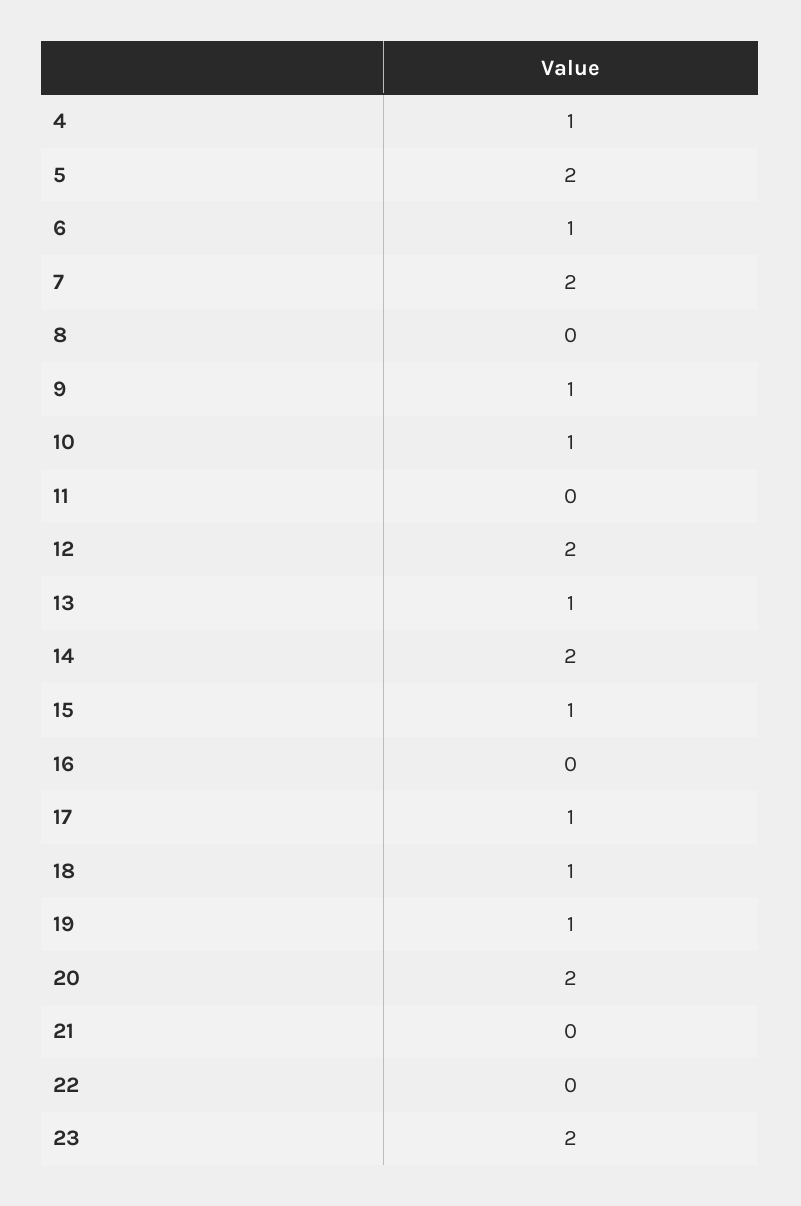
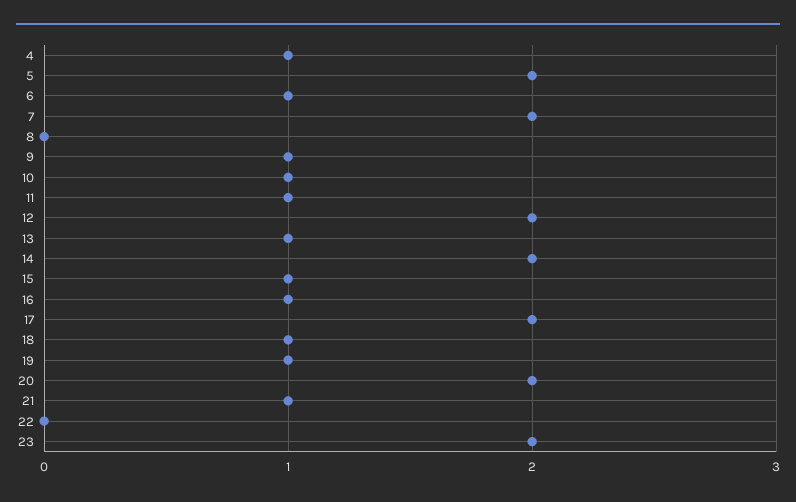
11: 0 -> 1
16: 0 -> 1
17: 1 -> 2
21: 0 -> 1

